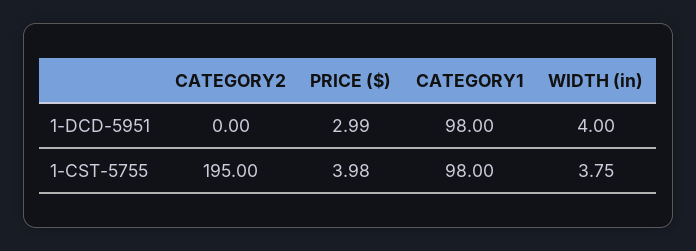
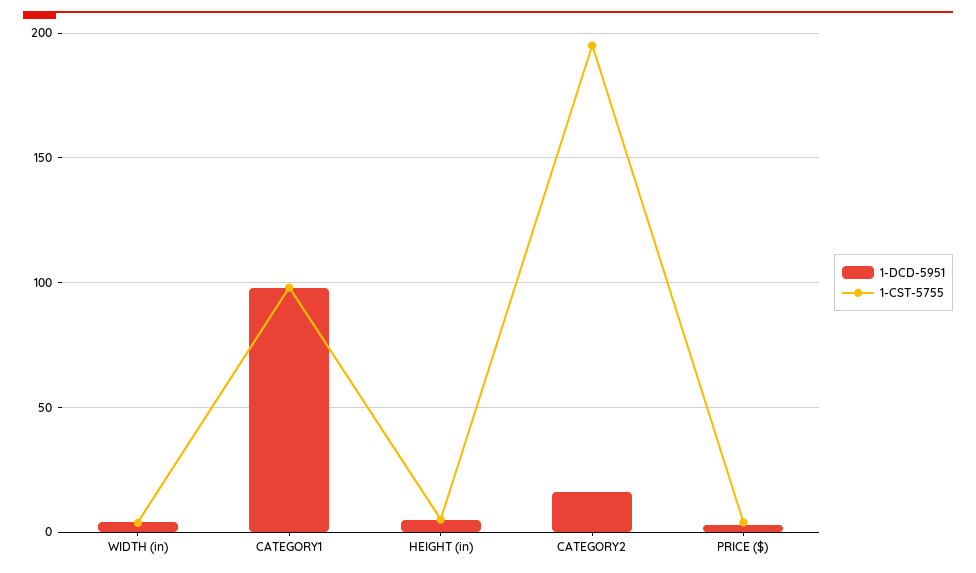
1-DCD-5951, CATEGORY2: 0 -> 15
1-DCD-5951, HEIGHT (in): none -> 5
1-CST-5755, HEIGHT (in): none -> 5

